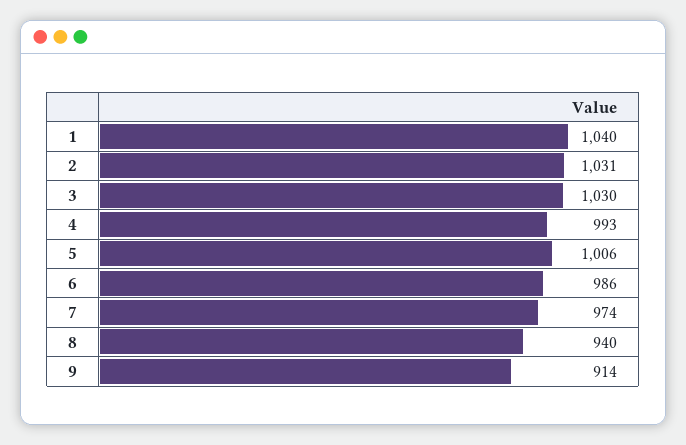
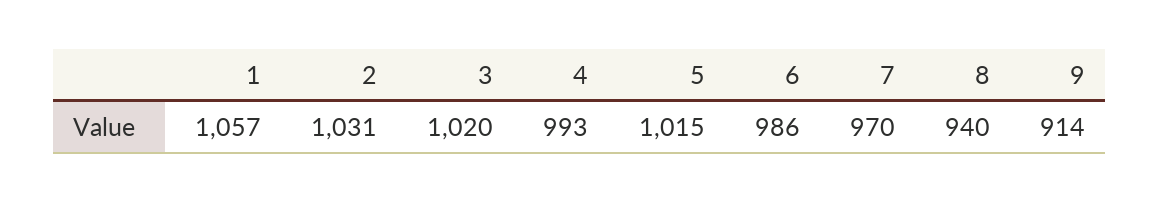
1: 1040 -> 1057
3: 1030 -> 1020
5: 1006 -> 1015
7: 974 -> 970

